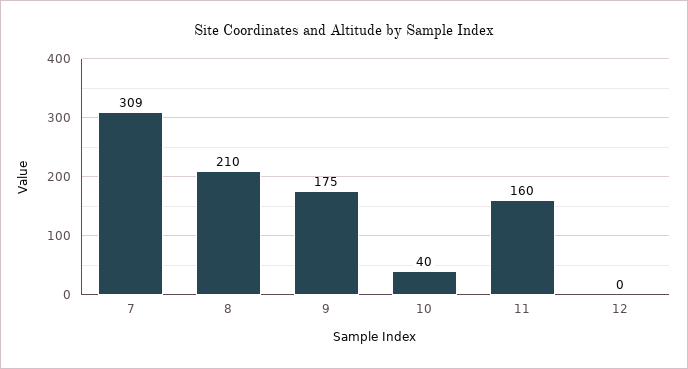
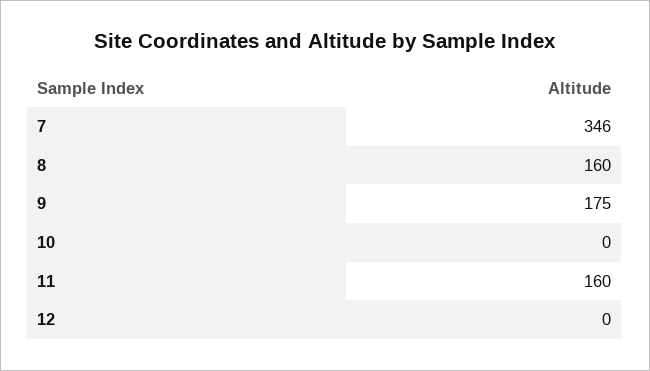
7: 309 -> 346
8: 210 -> 160
10: 40 -> 0

